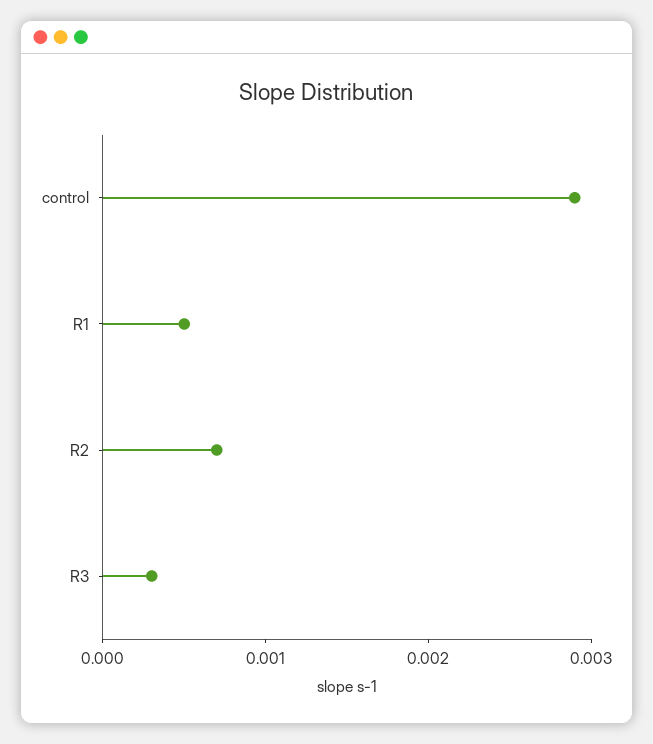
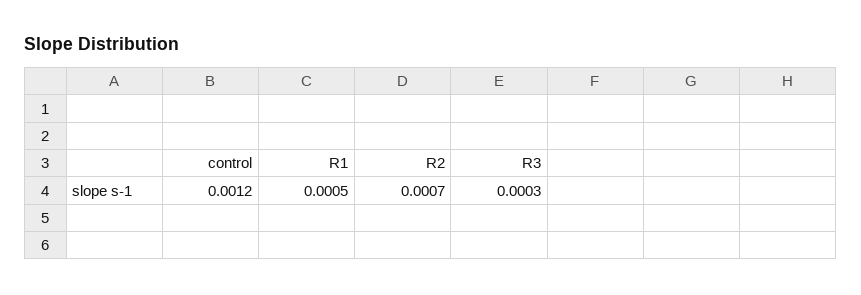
control: 0.0029 -> 0.0012

